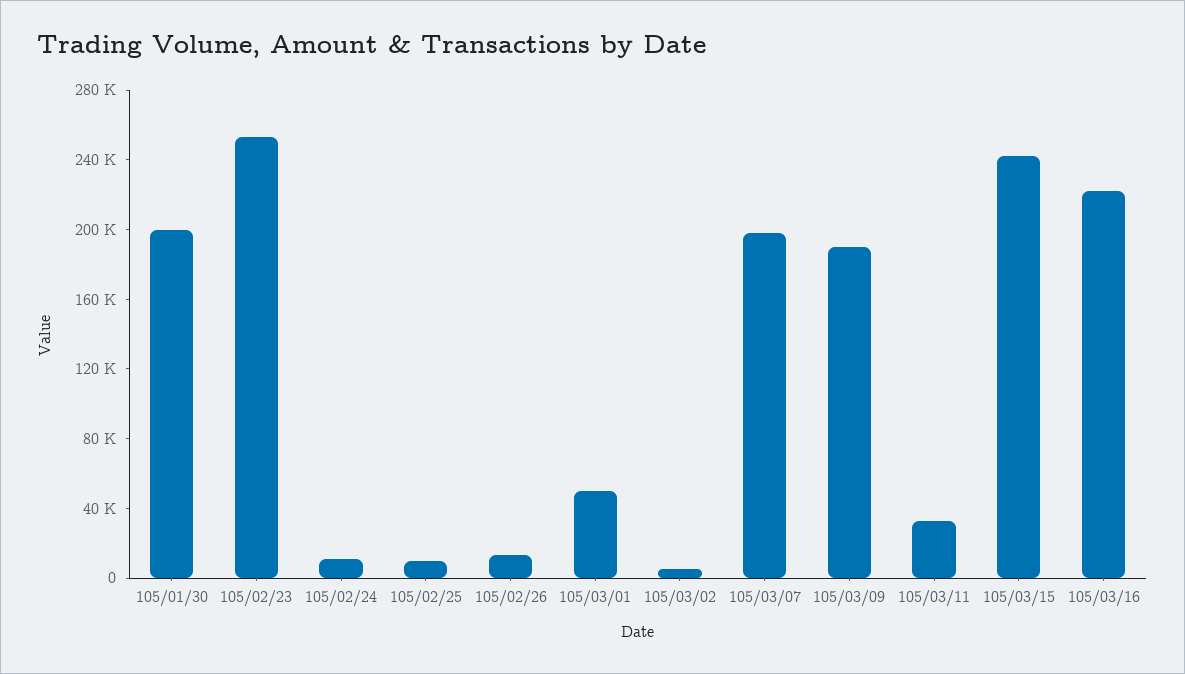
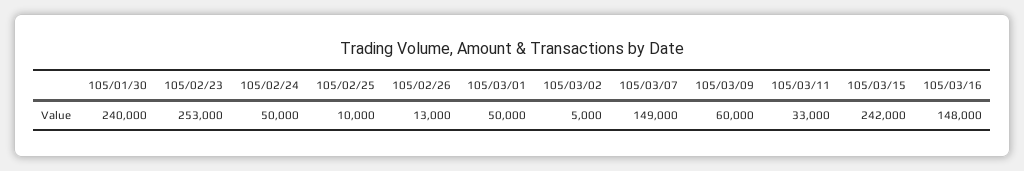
105/01/30: 200000 -> 240000
105/02/24: 10000 -> 50000
105/03/07: 200000 -> 149000
105/03/09: 190000 -> 60000
105/03/16: 220000 -> 148000

